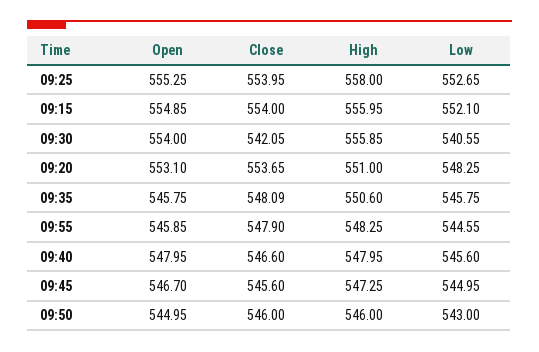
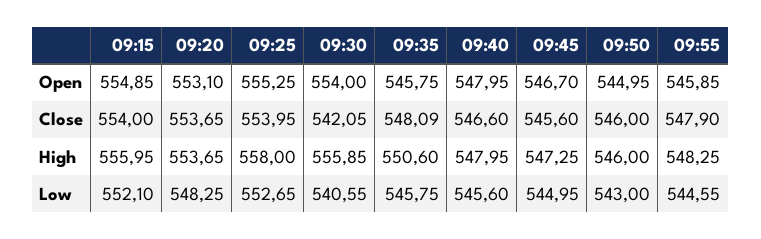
High, 09:20: 551 -> 553.65

